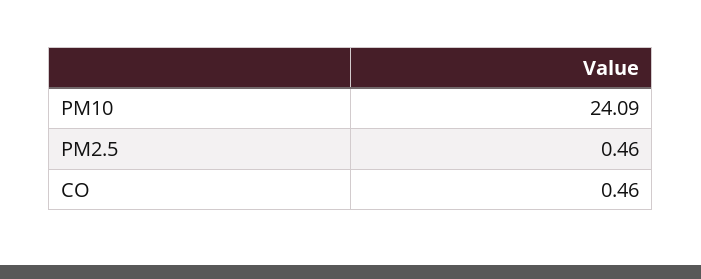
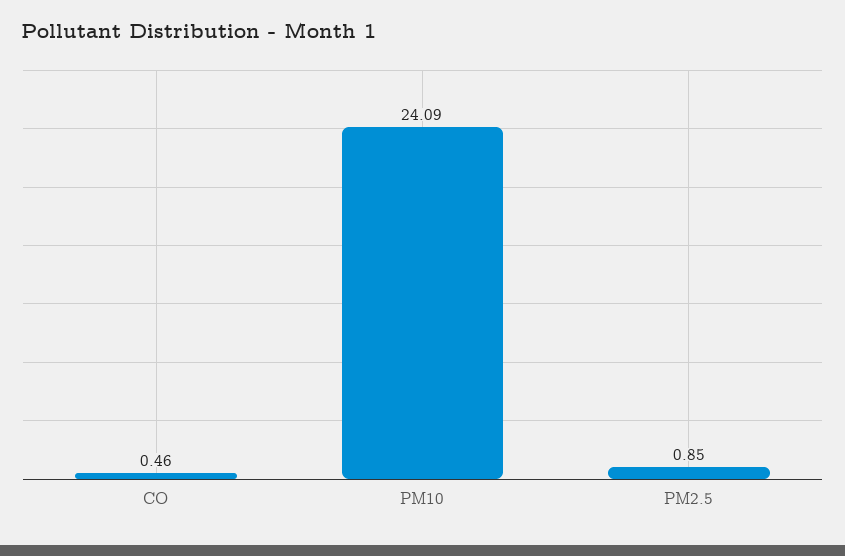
PM2.5: 0.46 -> 0.85

